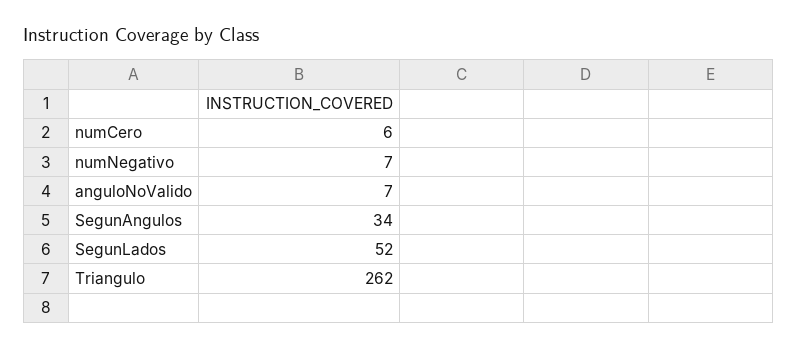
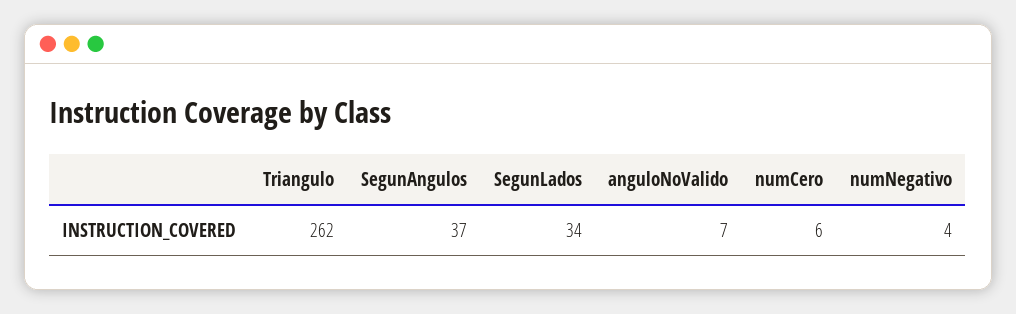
numNegativo: 7 -> 4
SegunAngulos: 34 -> 37
SegunLados: 52 -> 34

